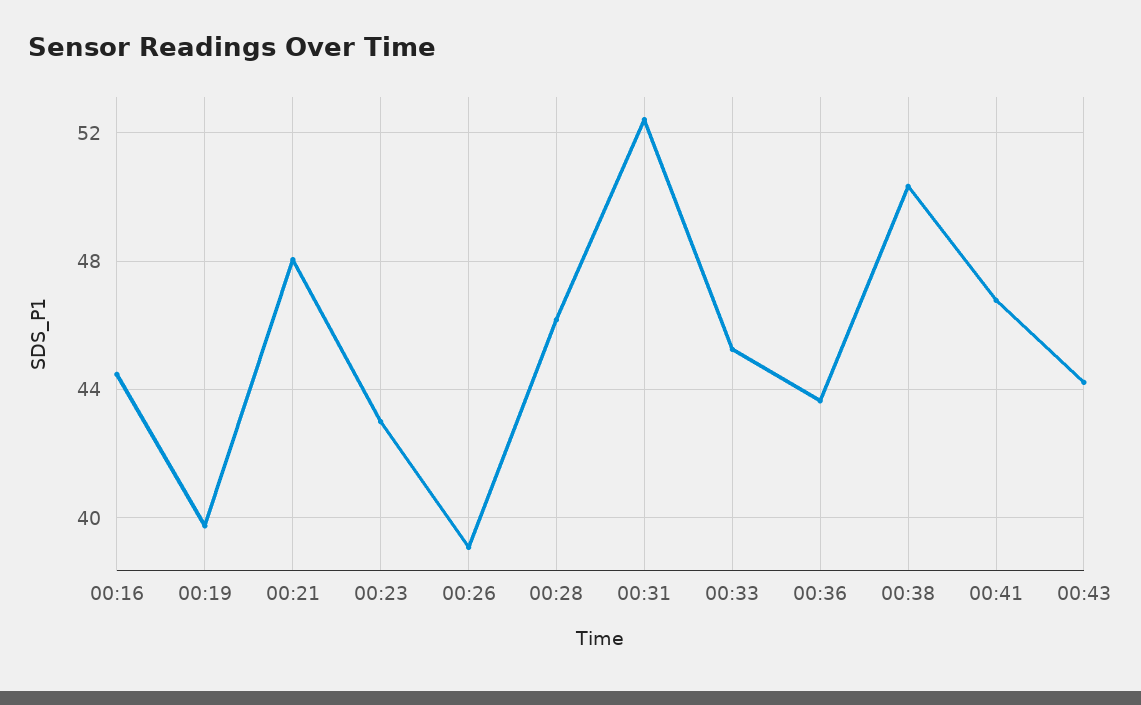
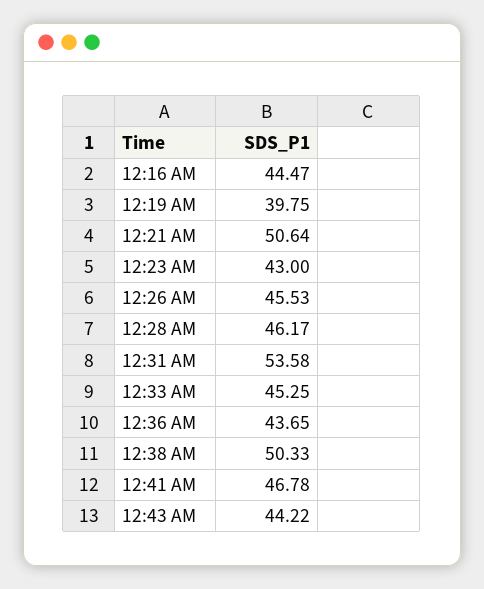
00:21: 48 -> 50.64
00:26: 39 -> 45.53
00:31: 52.5 -> 53.58

